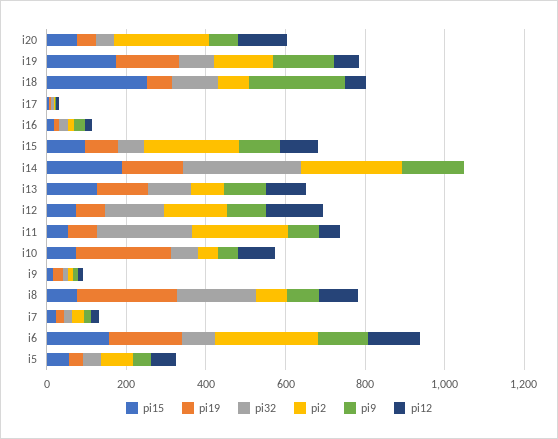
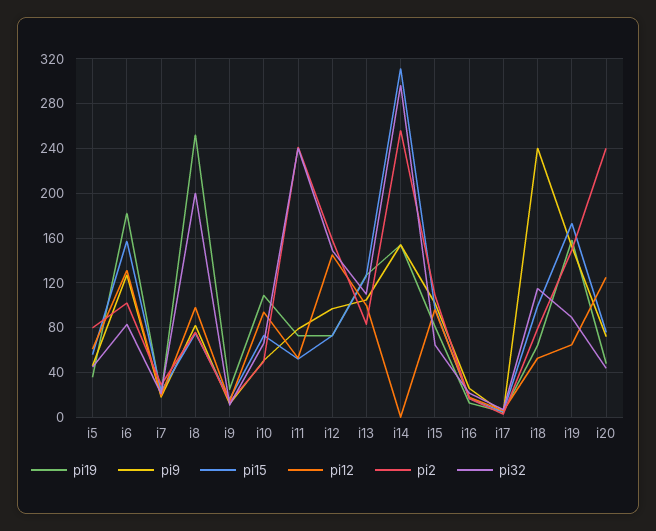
pi15, i18: 250 -> 100
pi2, i15: 250 -> 110
pi15, i14: 200 -> 310
pi19, i10: 250 -> 110
pi2, i6: 250 -> 100

